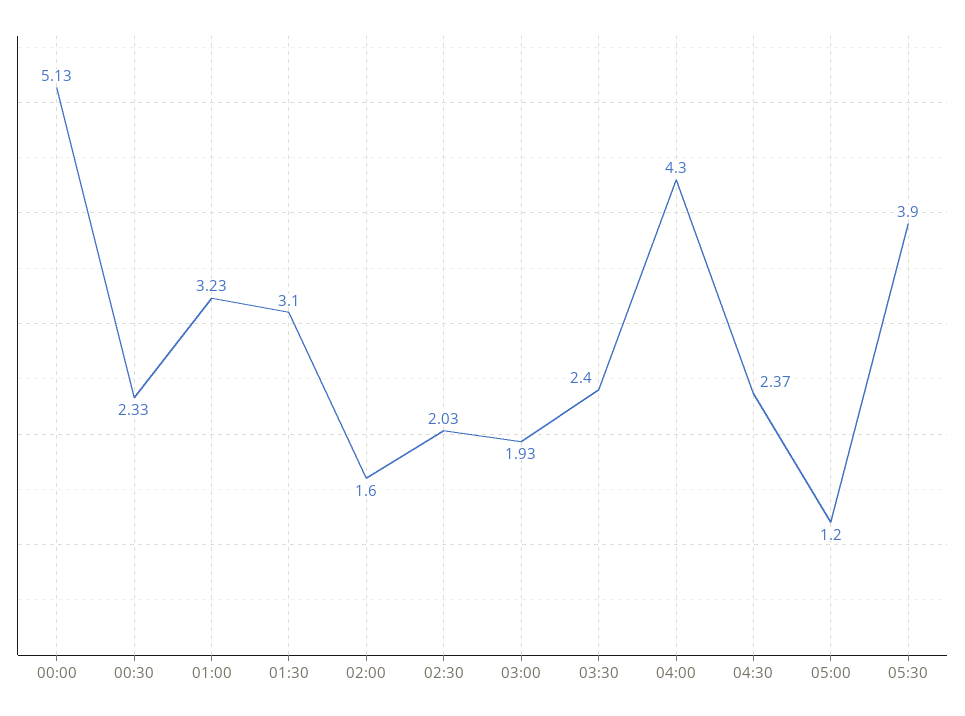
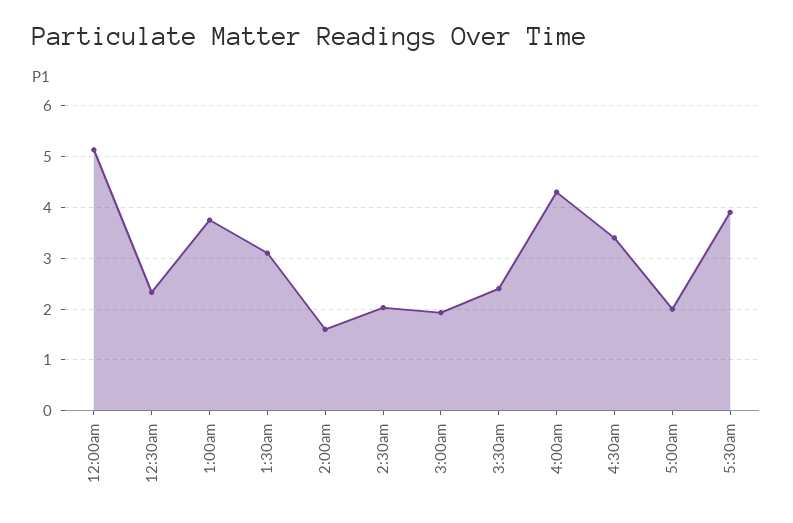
01:00: 3.23 -> 3.8
04:30: 2.37 -> 3.4
05:00: 1.2 -> 2

